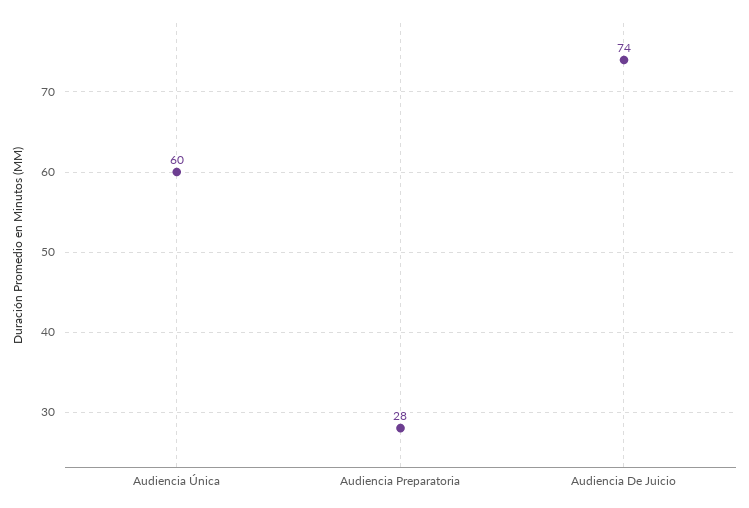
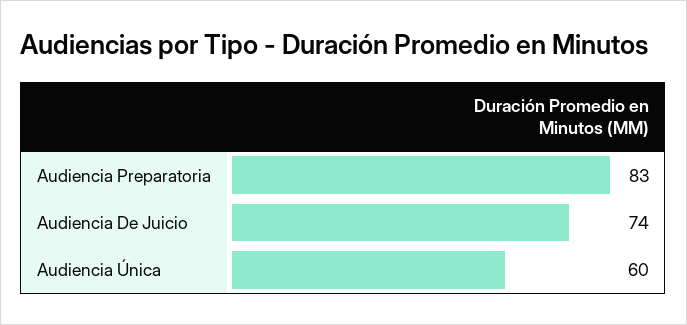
Audiencia Preparatoria: 28 -> 83

